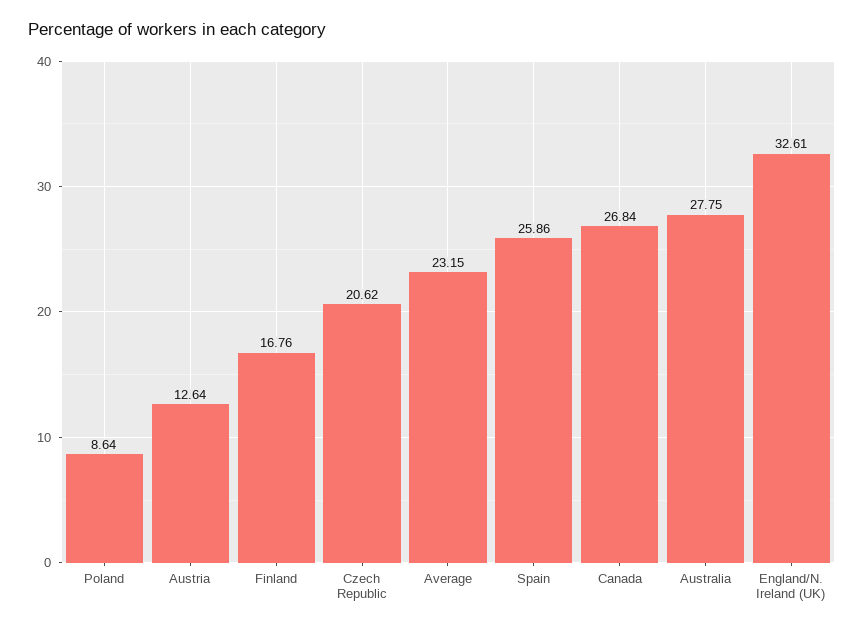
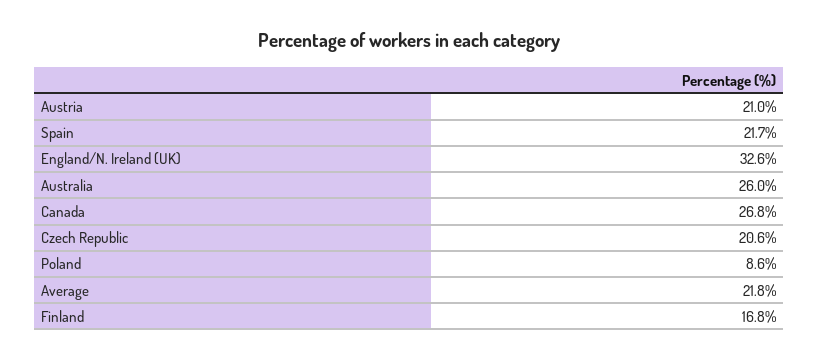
Austria: 12.64 -> 21
Average: 23.15 -> 21.8
Spain: 25.86 -> 21.7
Australia: 27.75 -> 26

